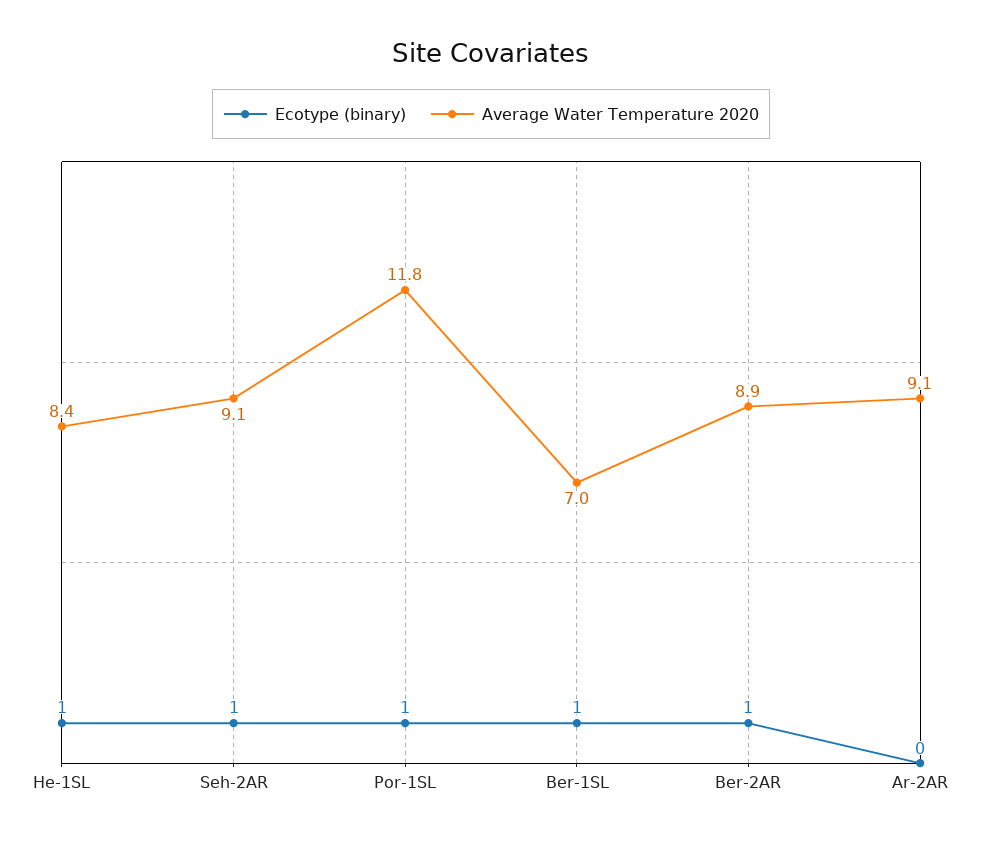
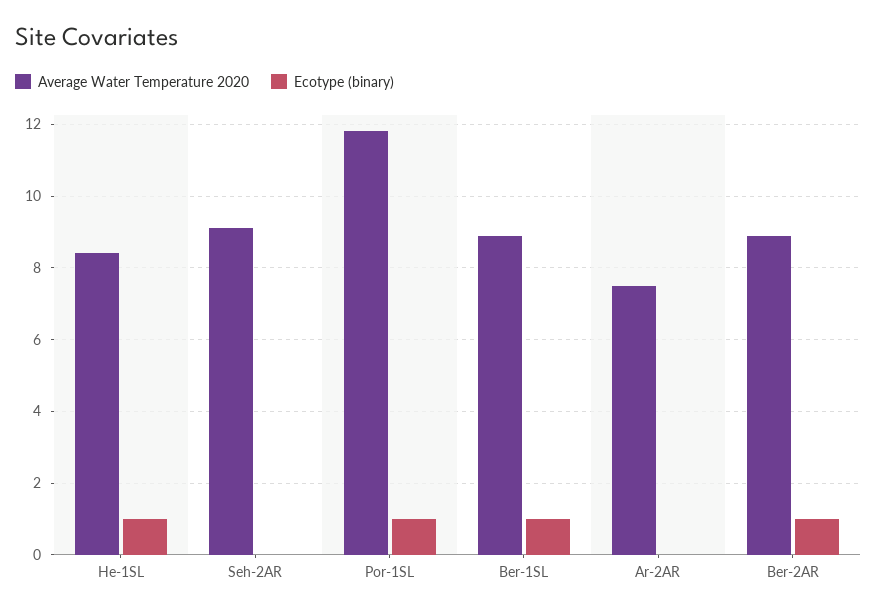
Ecotype (binary), Seh-2AR: 1 -> 0
Average Water Temperature 2020, Ber-1SL: 7 -> 9
Average Water Temperature 2020, Ar-2AR: 9.1 -> 7.5

